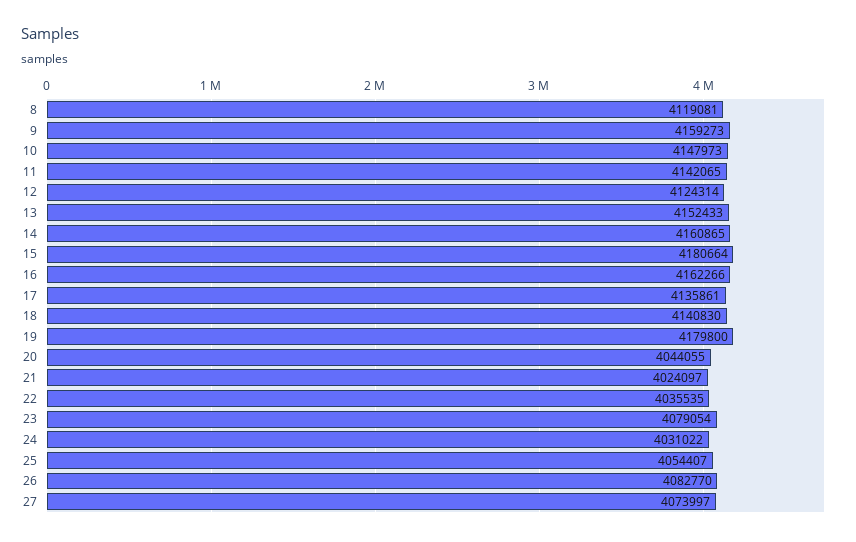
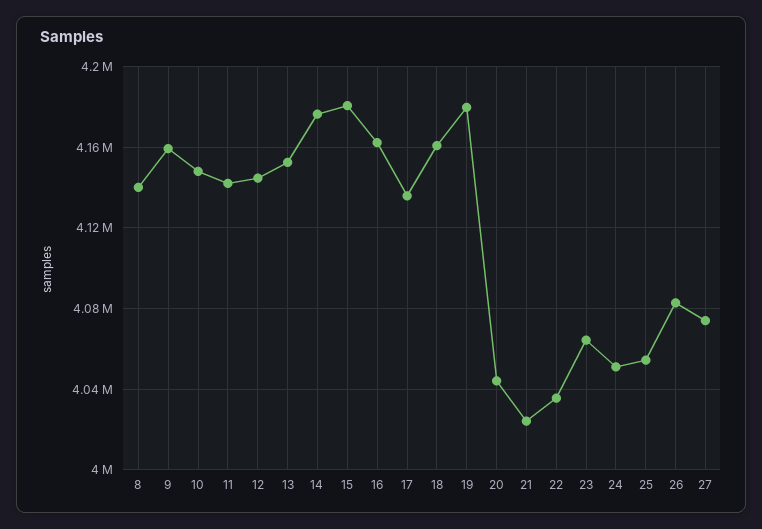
8: 4119081 -> 4140000
12: 4124314 -> 4145000
14: 4160865 -> 4175000
18: 4140830 -> 4160000
23: 4079054 -> 4065000
24: 4031022 -> 4050000

